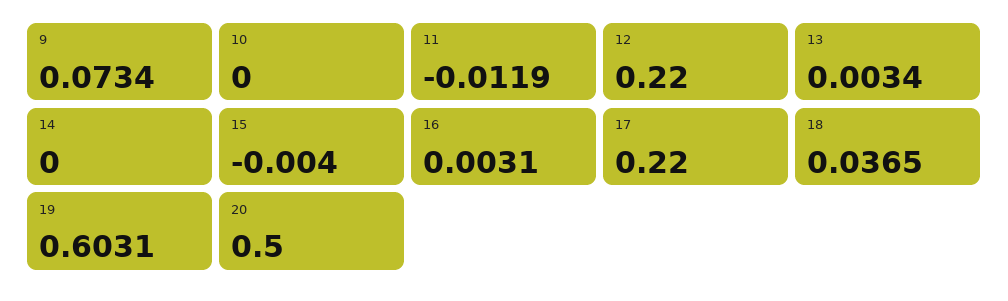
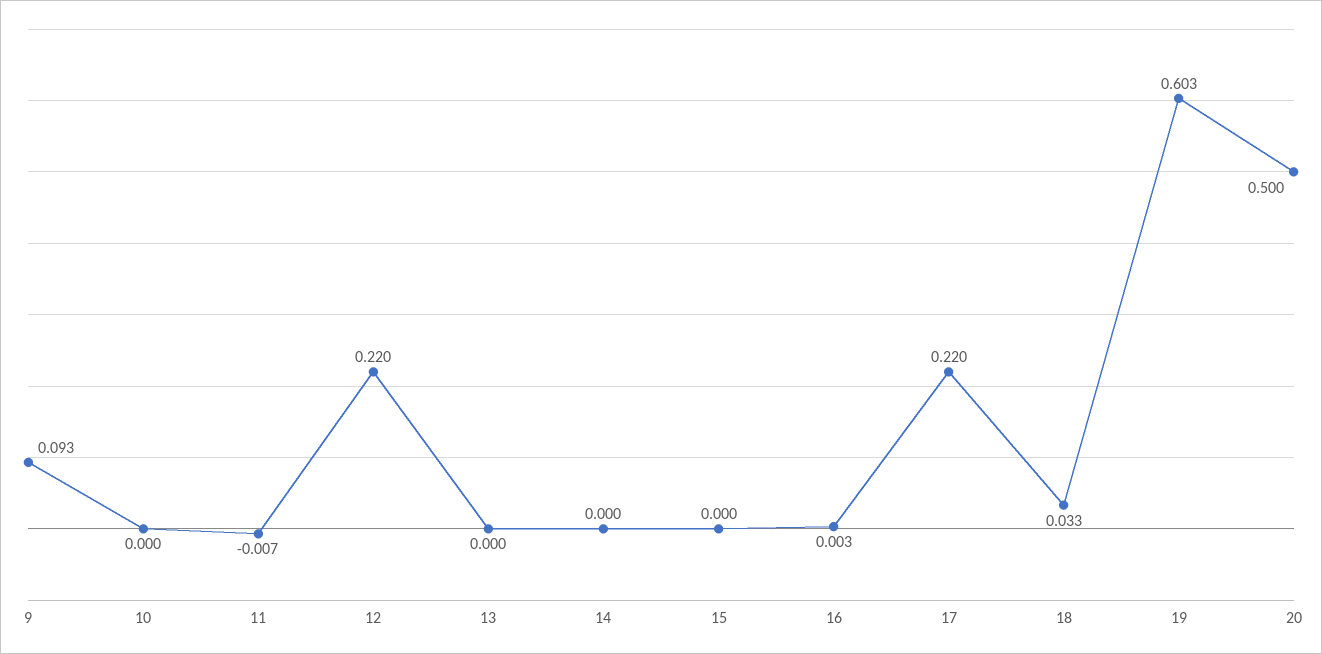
9: 0.0734 -> 0.093
11: -0.0119 -> -0.007
13: 0.0034 -> 0
15: -0.004 -> 0
18: 0.0365 -> 0.033

